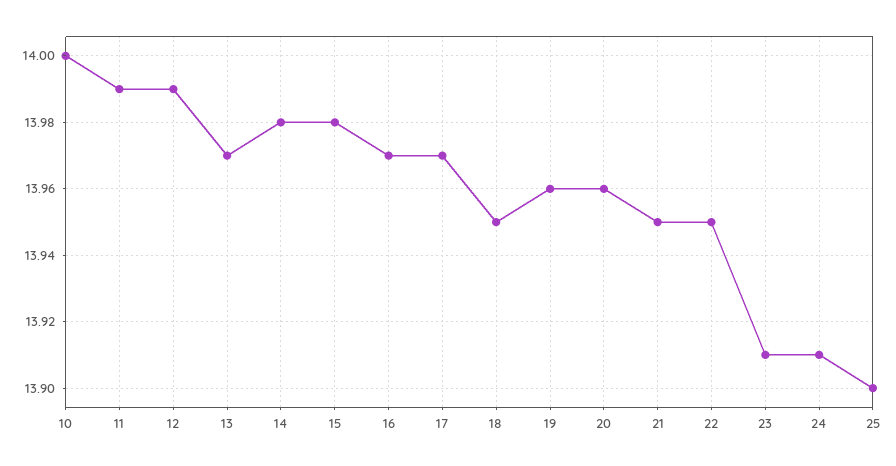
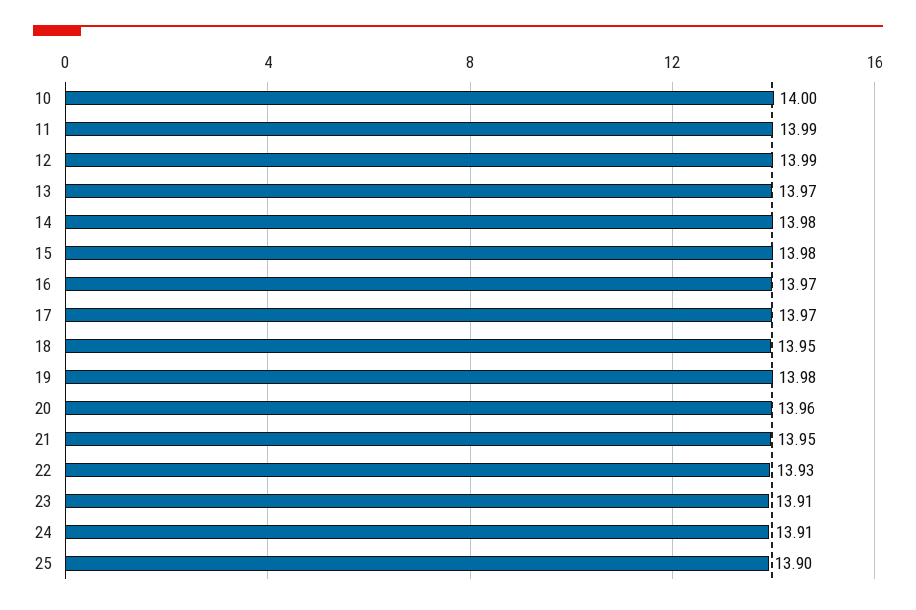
19: 13.96 -> 13.98
22: 13.95 -> 13.93

